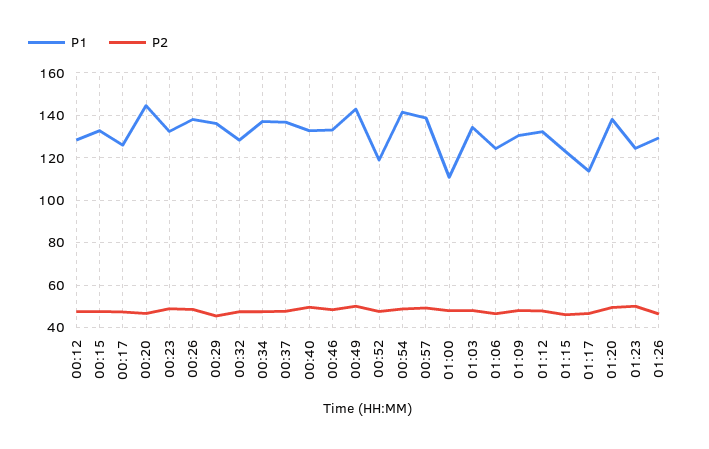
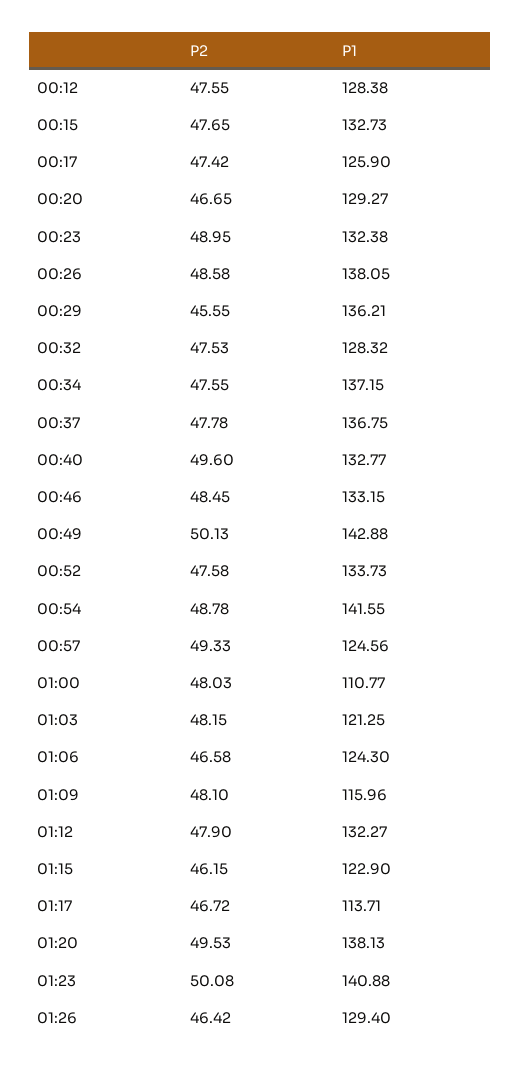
P1, 00:20: 145 -> 129.27
P1, 00:52: 120 -> 133.73
P1, 00:57: 140 -> 124.56
P1, 01:03: 135 -> 121.25
P1, 01:09: 130 -> 115.96
P1, 01:23: 125 -> 140.88

